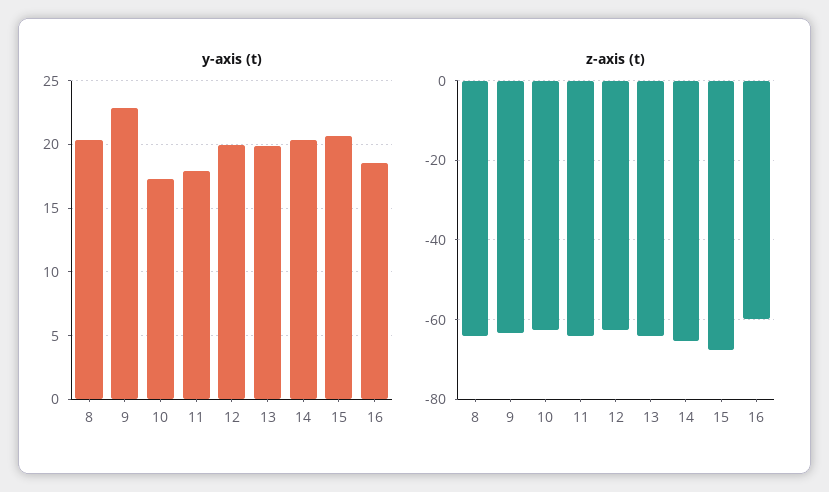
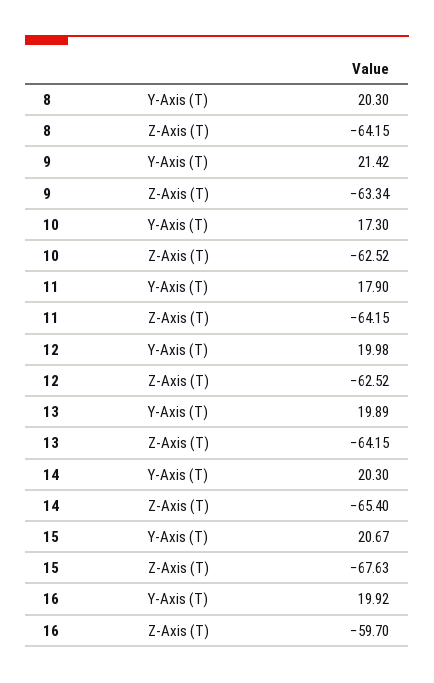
y-axis (t), 9: 23 -> 21.42
y-axis (t), 16: 18.5 -> 19.92

